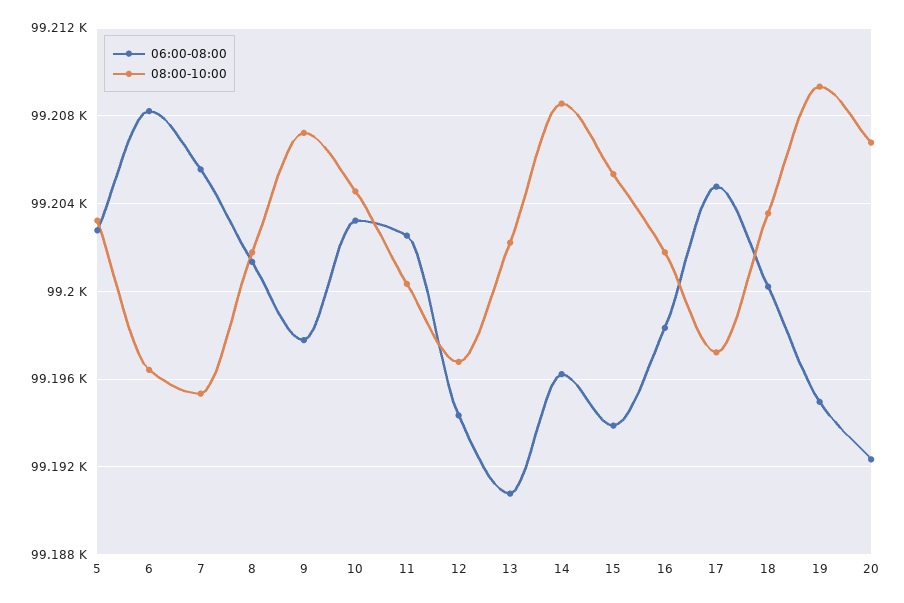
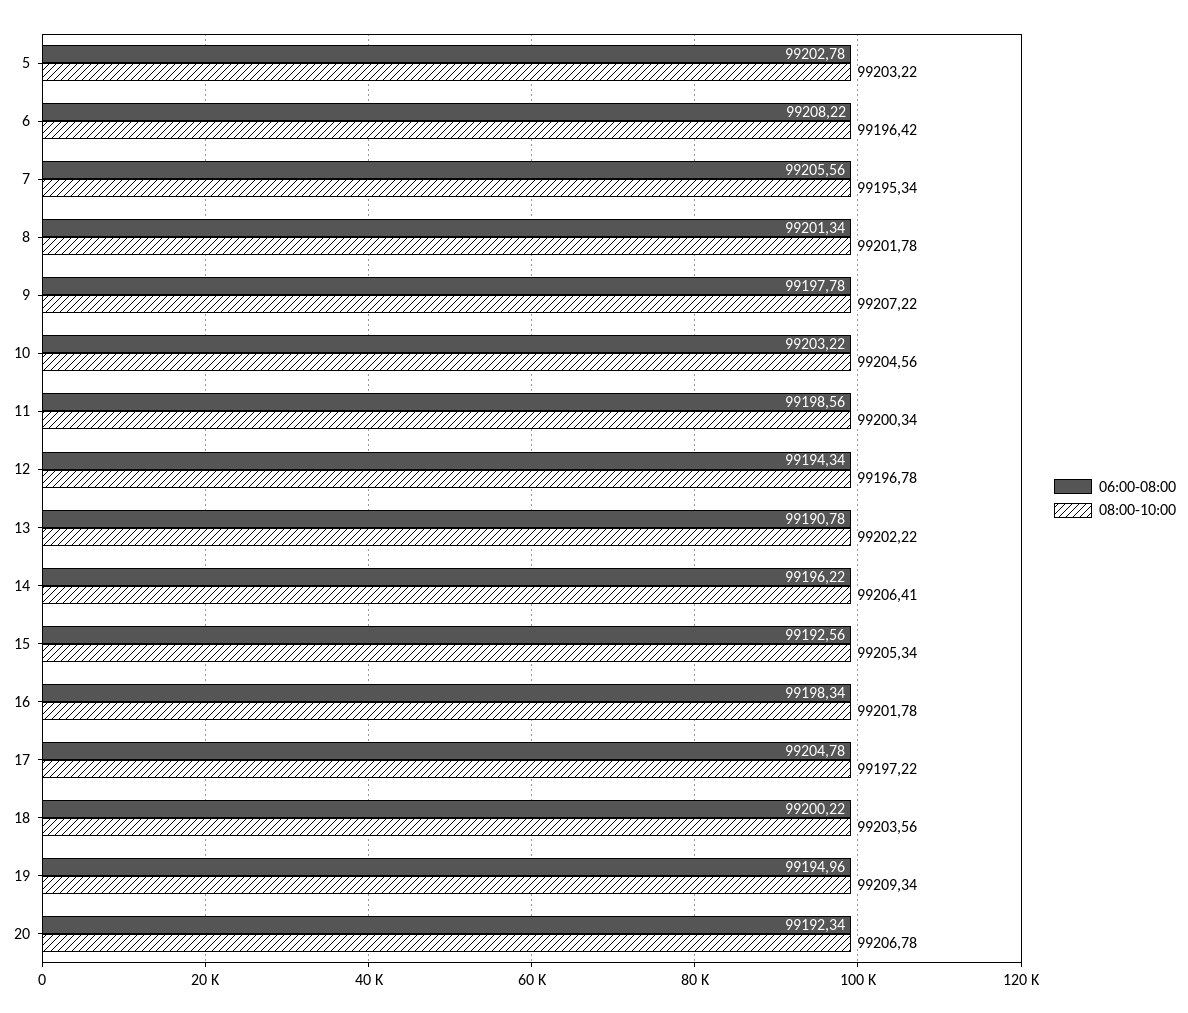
06:00-08:00, 11: 99202.5 -> 99198.56
08:00-10:00, 14: 99208.5 -> 99206.41
06:00-08:00, 15: 99194 -> 99192.56

